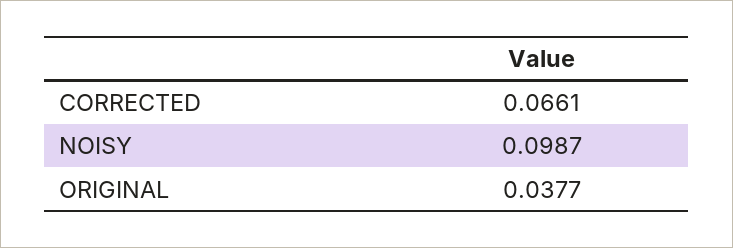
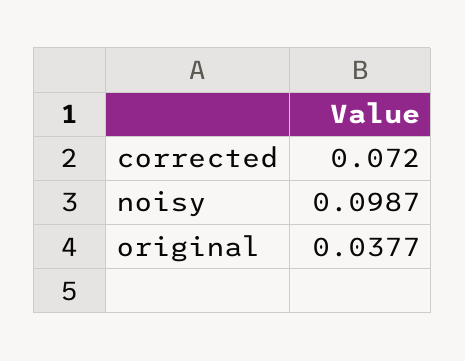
CORRECTED: 0.0661 -> 0.072

